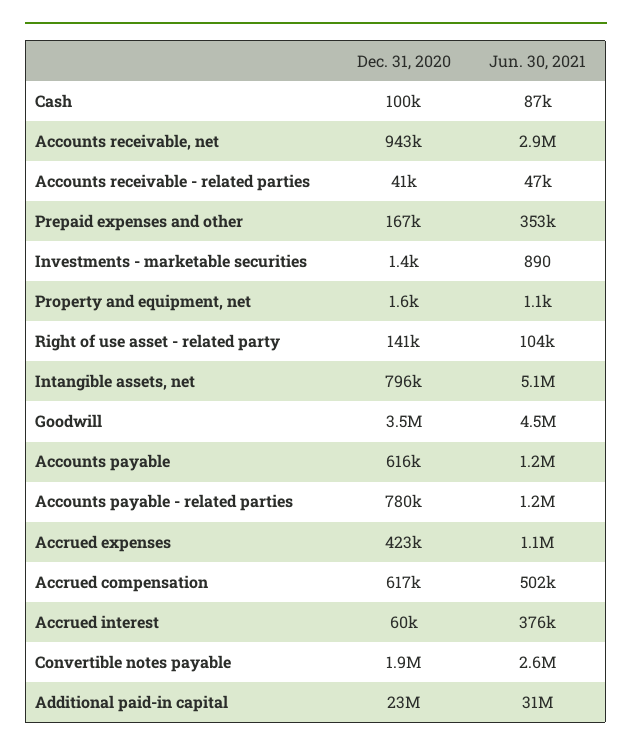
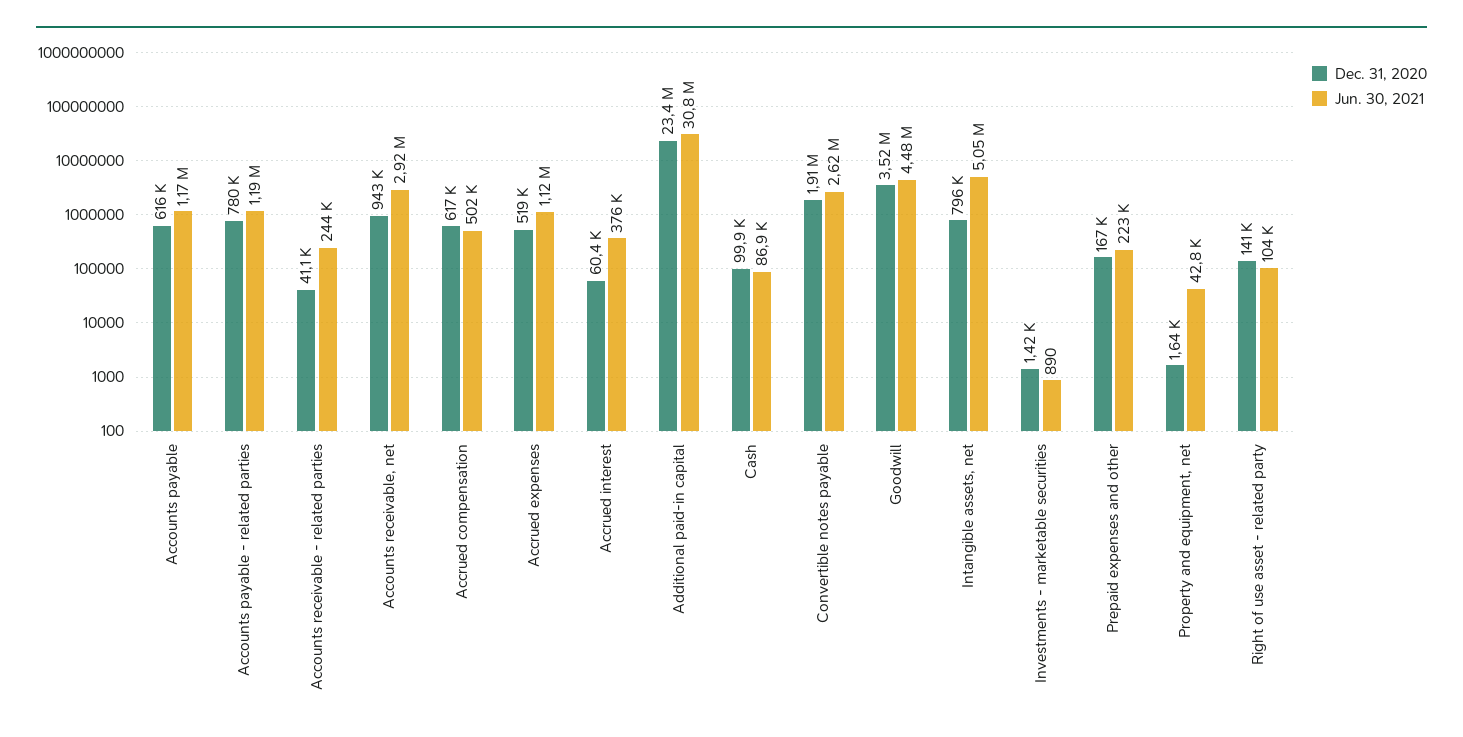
Jun. 30, 2021, Accounts receivable - related parties: 47000 -> 244000
Jun. 30, 2021, Prepaid expenses and other: 353000 -> 223000
Jun. 30, 2021, Property and equipment, net: 1100 -> 42800
Dec. 31, 2020, Accrued expenses: 423000 -> 519000

